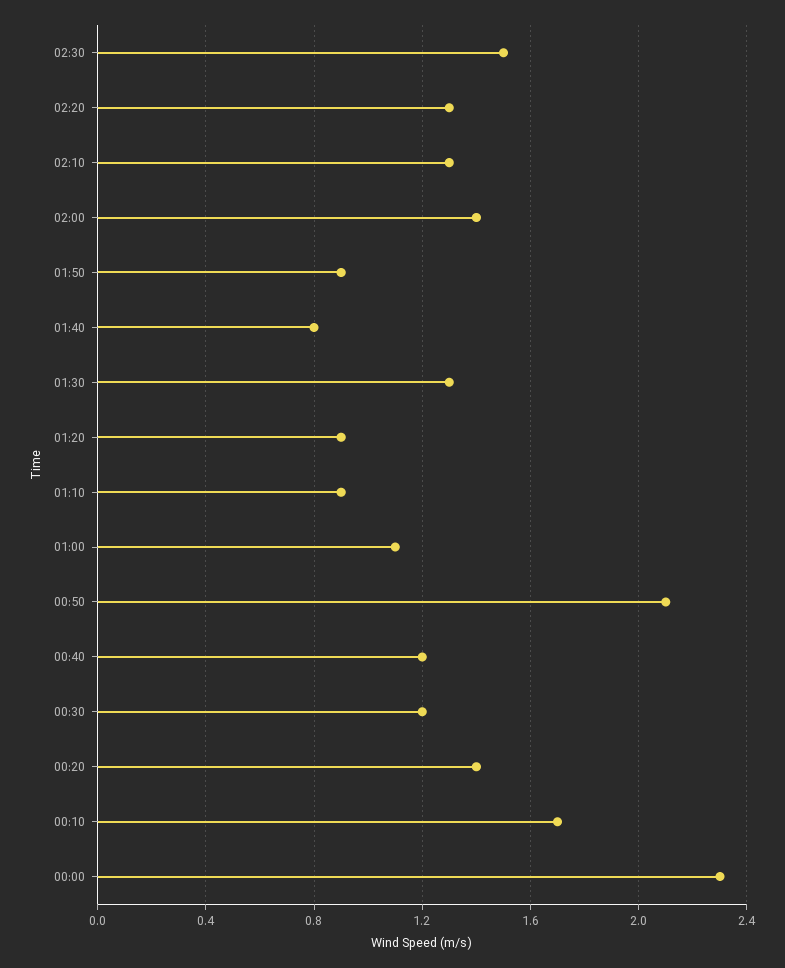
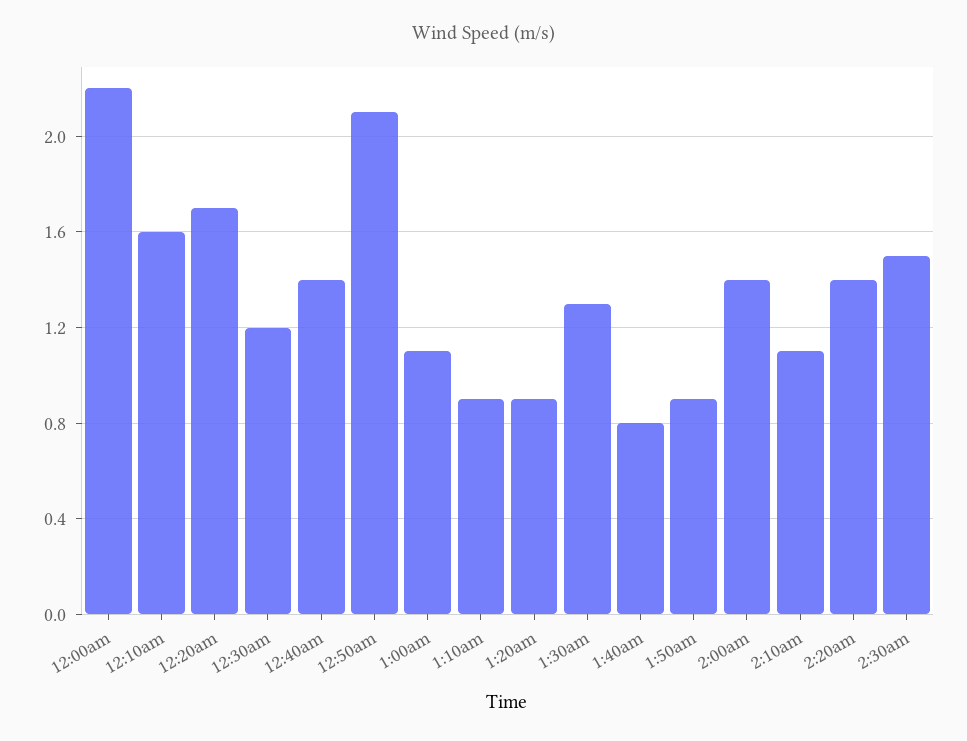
02:20: 1.3 -> 1.4
02:10: 1.3 -> 1.1
00:40: 1.2 -> 1.4
00:20: 1.4 -> 1.7
00:10: 1.7 -> 1.6
00:00: 2.3 -> 2.2

